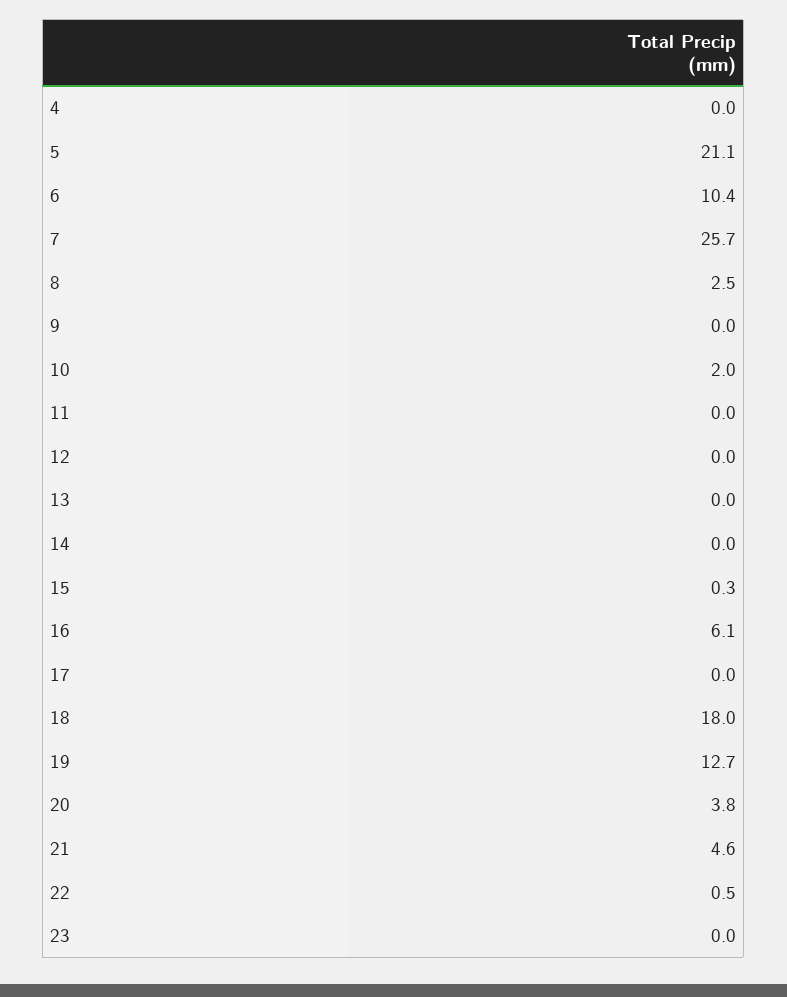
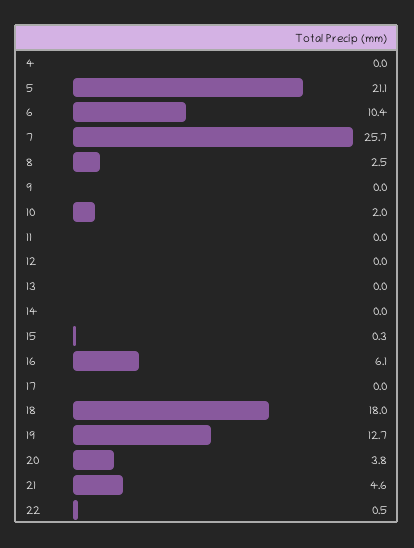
23: 0 -> none

